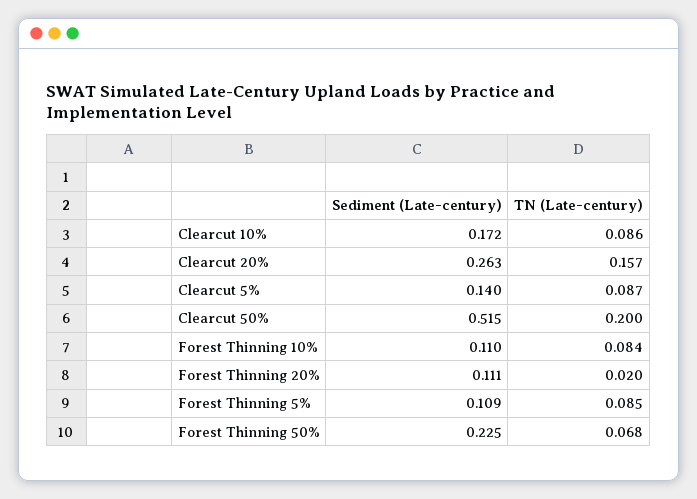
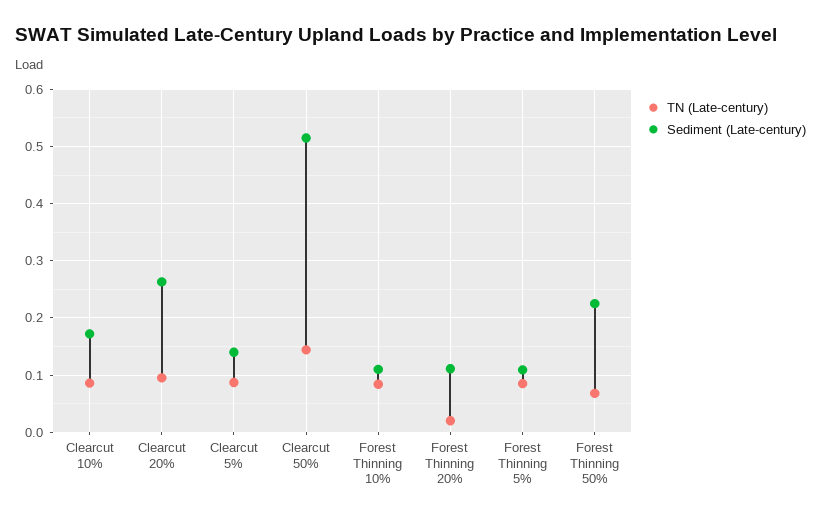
TN (Late-century), Clearcut 20%: 0.157 -> 0.1
TN (Late-century), Clearcut 50%: 0.2 -> 0.14

